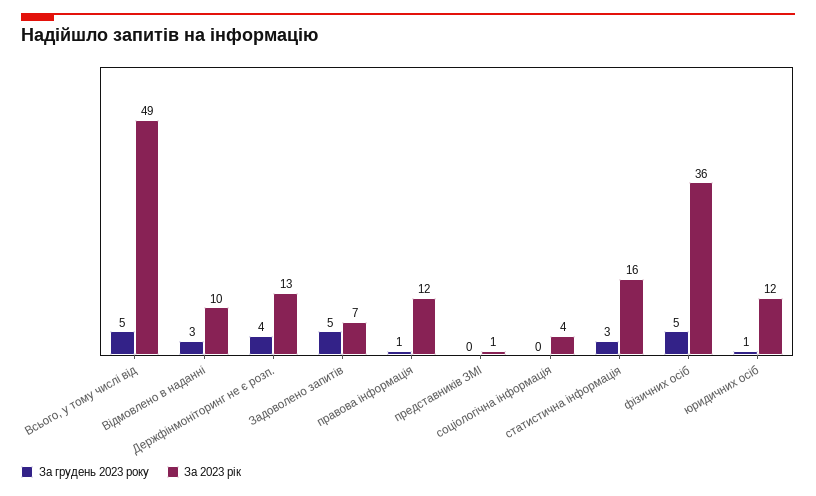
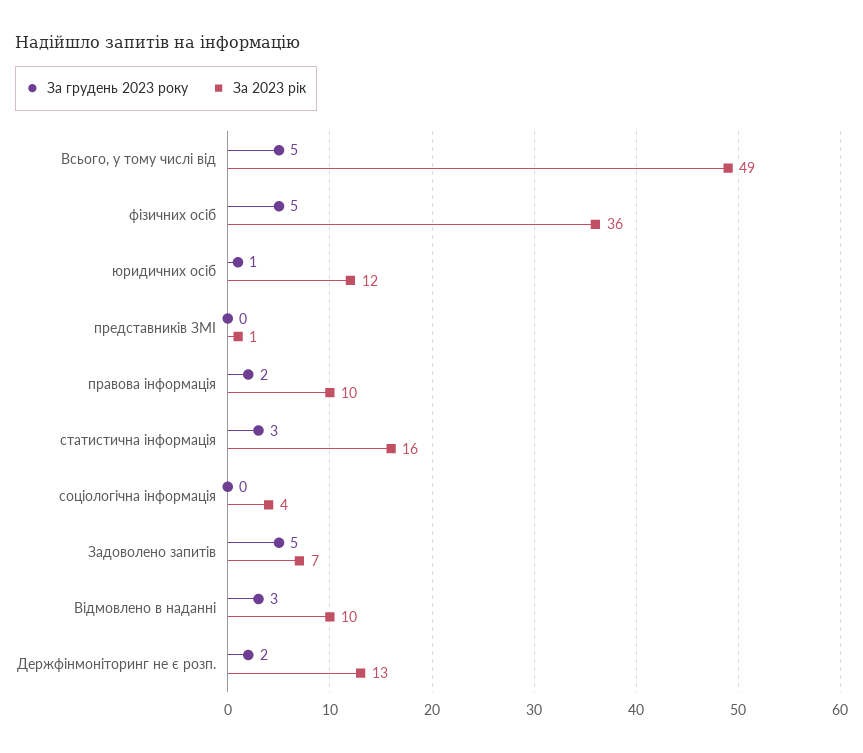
За грудень 2023 року, Держфінмоніторинг не є розп.: 4 -> 2
За грудень 2023 року, правова інформація: 1 -> 2
За 2023 рік, правова інформація: 12 -> 10

